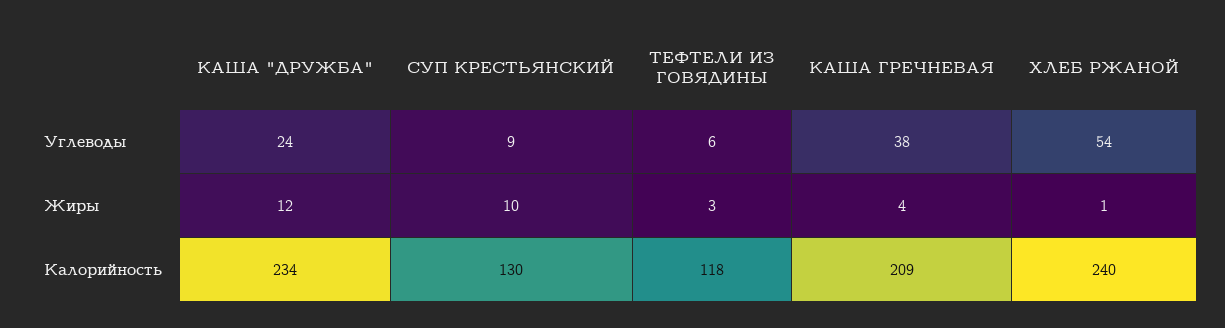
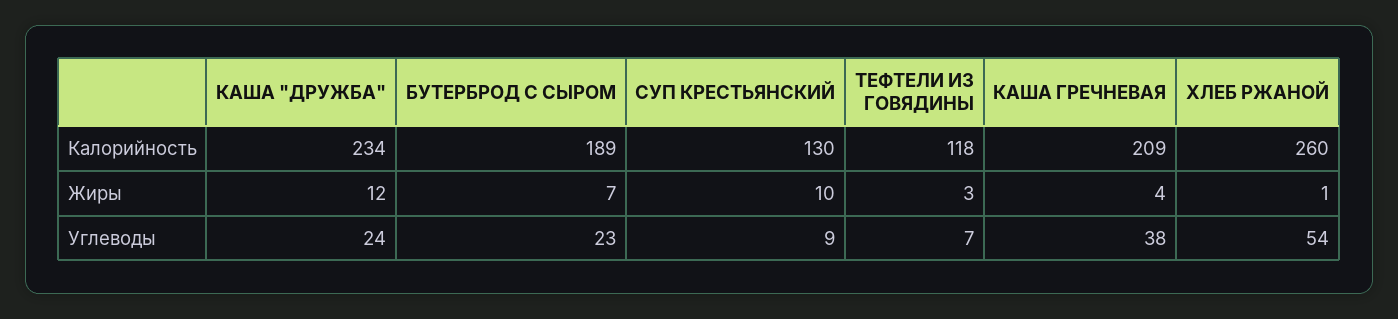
ТЕФТЕЛИ ИЗ ГОВЯДИНЫ, Углеводы: 6 -> 7
ХЛЕБ РЖАНОЙ, Калорийность: 240 -> 260
БУТЕРБРОД С СЫРОМ, Калорийность: none -> 189
БУТЕРБРОД С СЫРОМ, Жиры: none -> 7
БУТЕРБРОД С СЫРОМ, Углеводы: none -> 23

